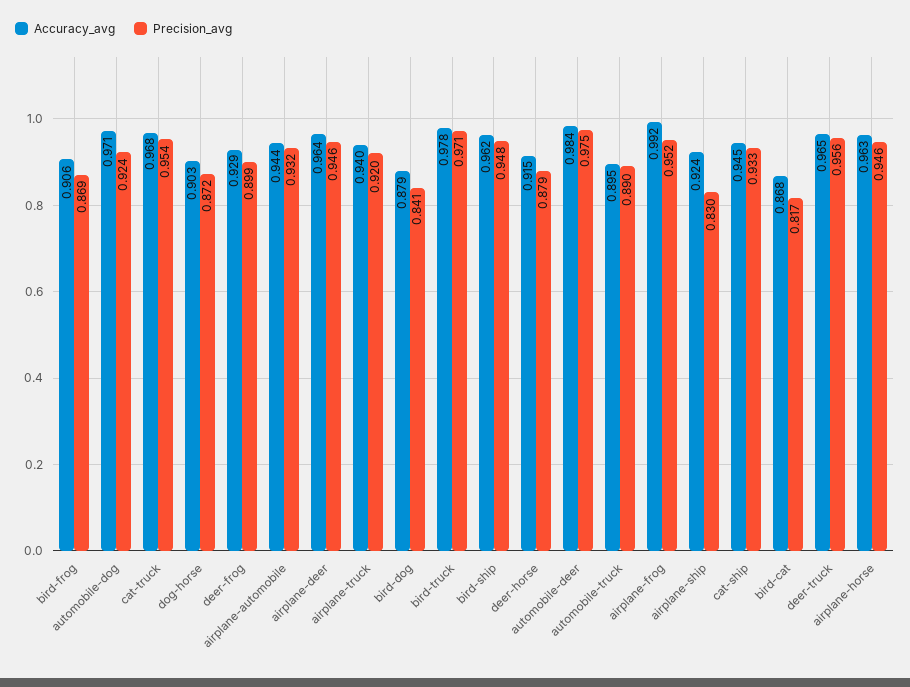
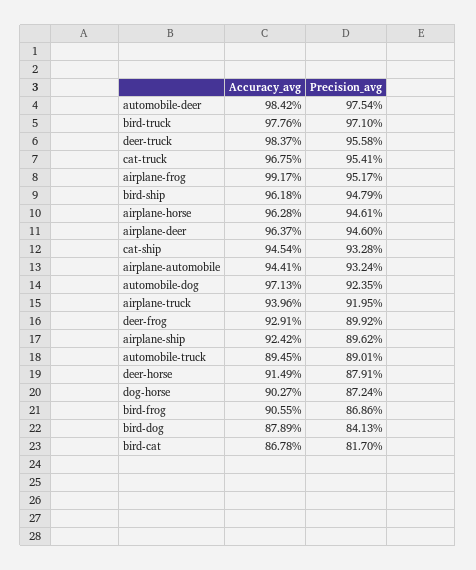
Precision_avg, airplane-ship: 0.83 -> 0.8962
Accuracy_avg, deer-truck: 0.965 -> 0.9837

